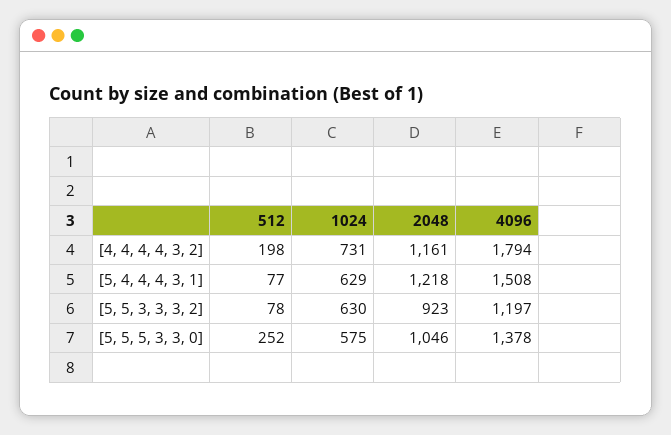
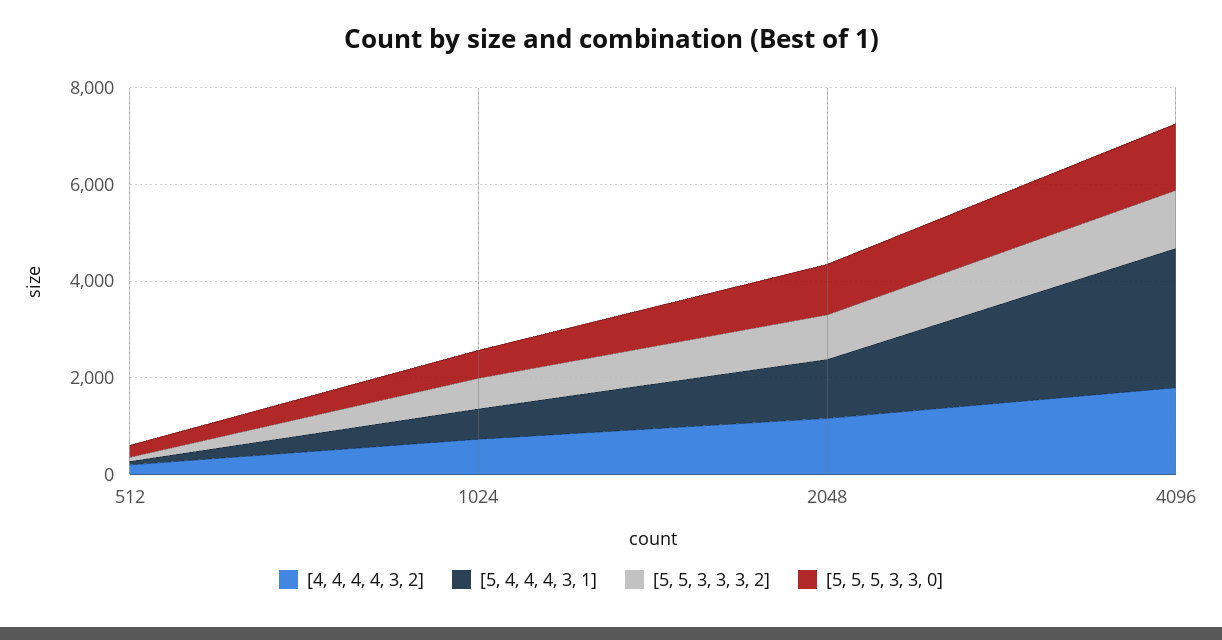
[5, 4, 4, 4, 3, 1], 4096: 1508 -> 3000

